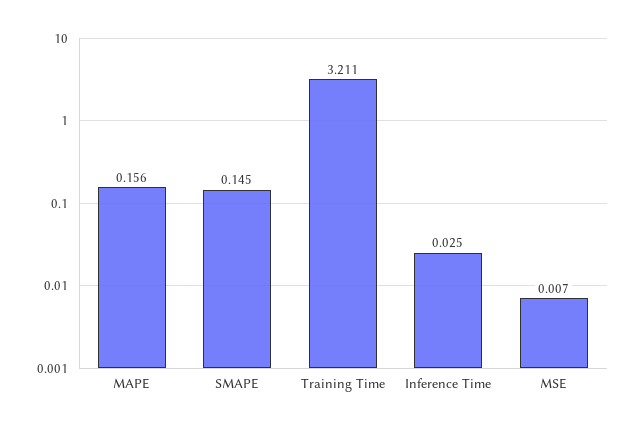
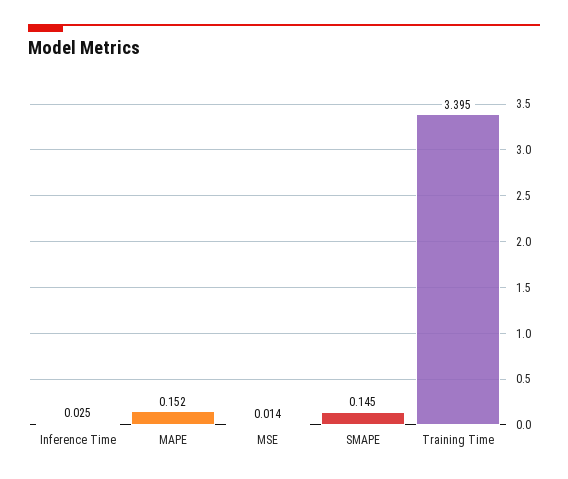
MAPE: 0.156 -> 0.152
Training Time: 3.211 -> 3.395
MSE: 0.007 -> 0.014

